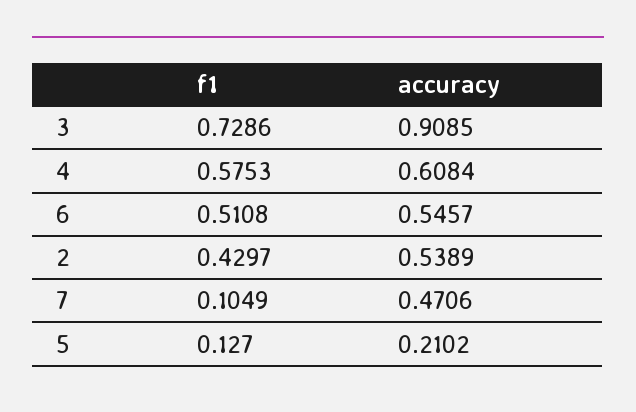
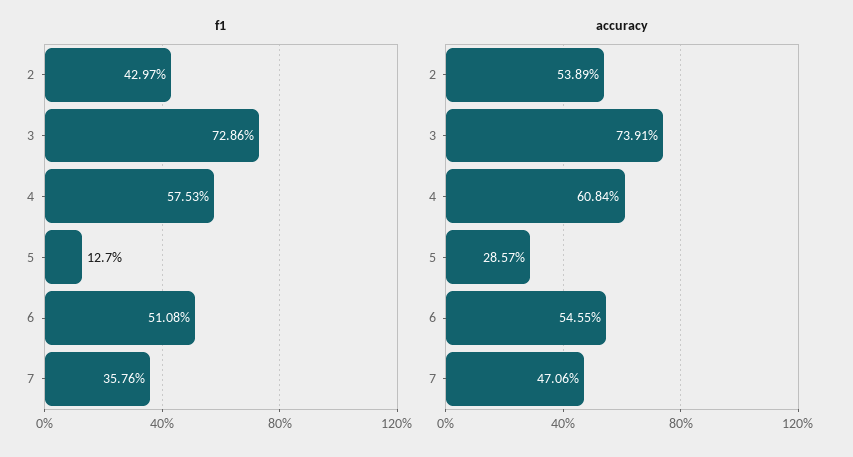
accuracy, 3: 0.9085 -> 0.7391
accuracy, 6: 0.5457 -> 0.5455
f1, 7: 0.1049 -> 0.3576
accuracy, 5: 0.2102 -> 0.2857

